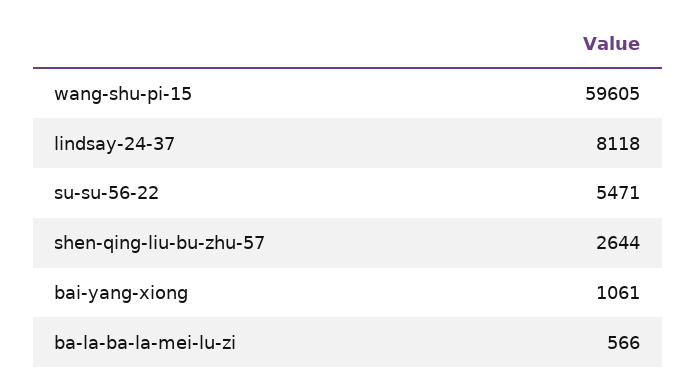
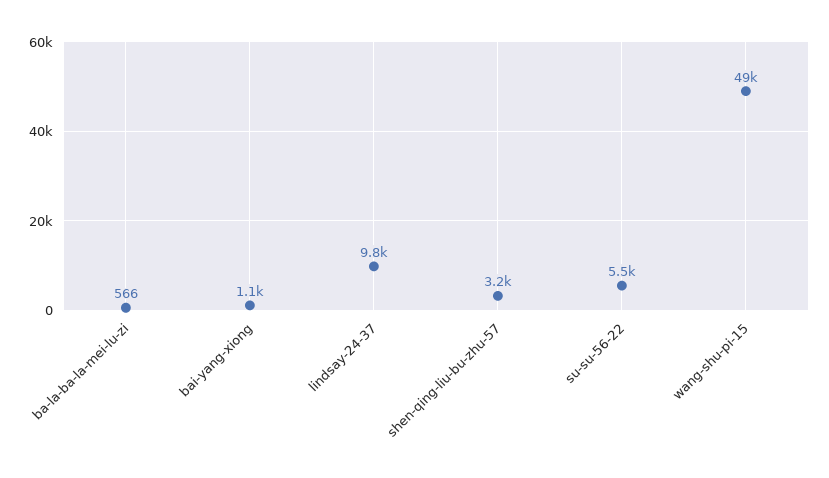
wang-shu-pi-15: 59605 -> 49000
lindsay-24-37: 8118 -> 9800
shen-qing-liu-bu-zhu-57: 2644 -> 3200

